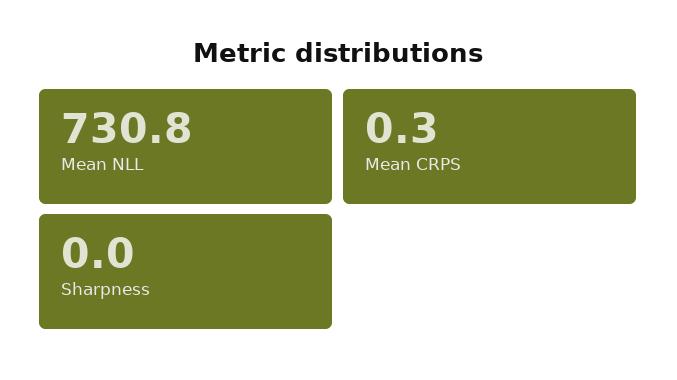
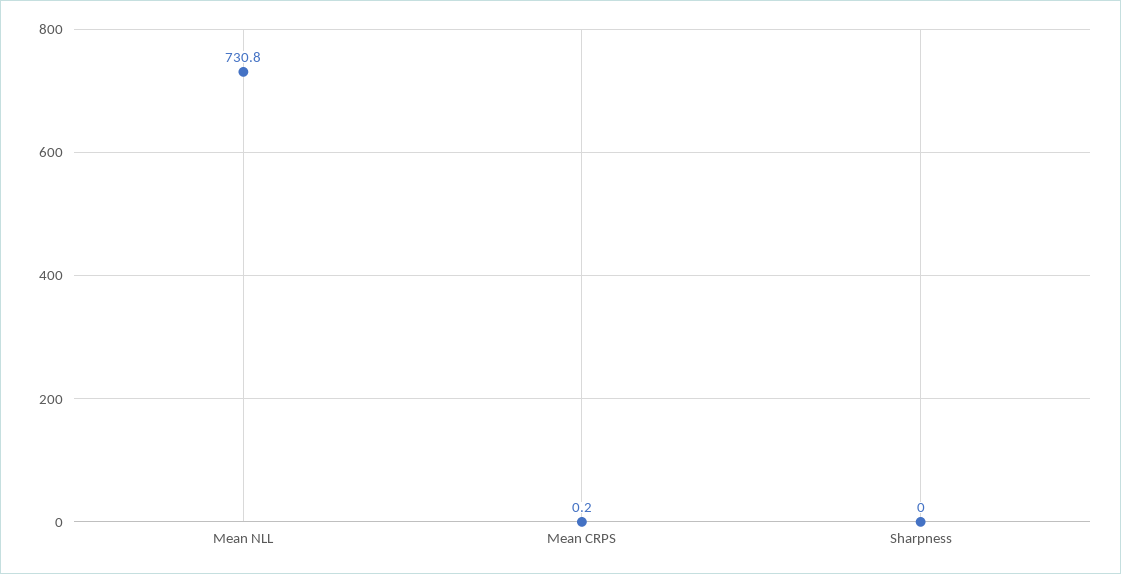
Mean CRPS: 0.3 -> 0.2

